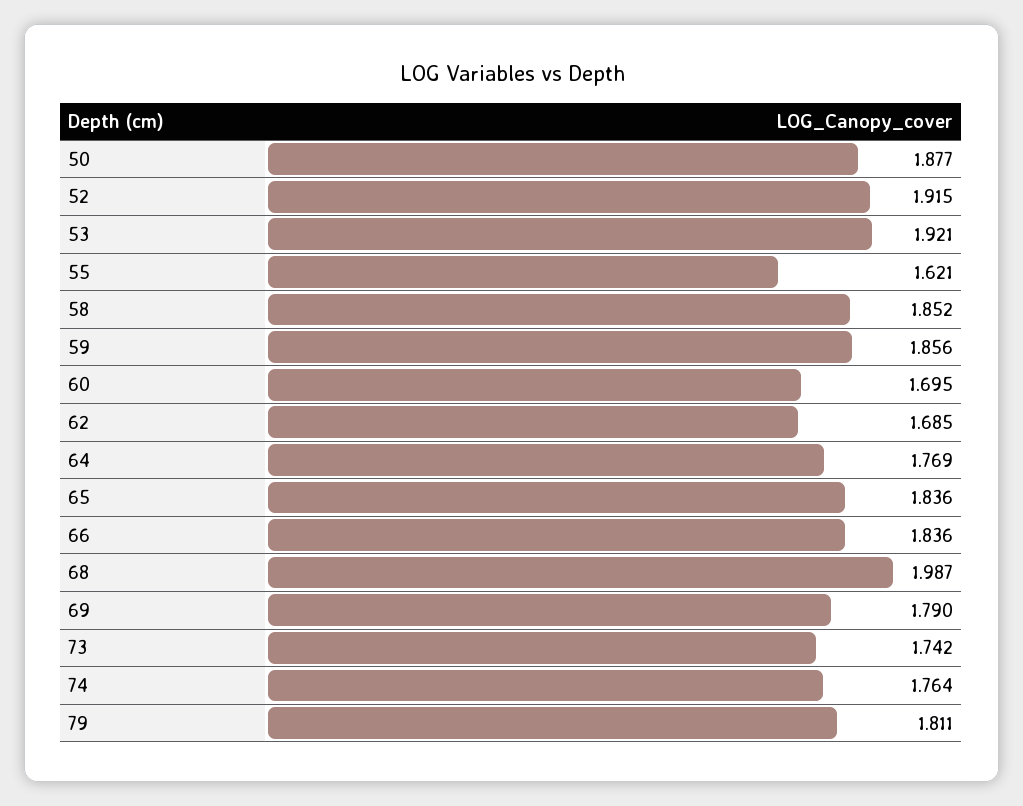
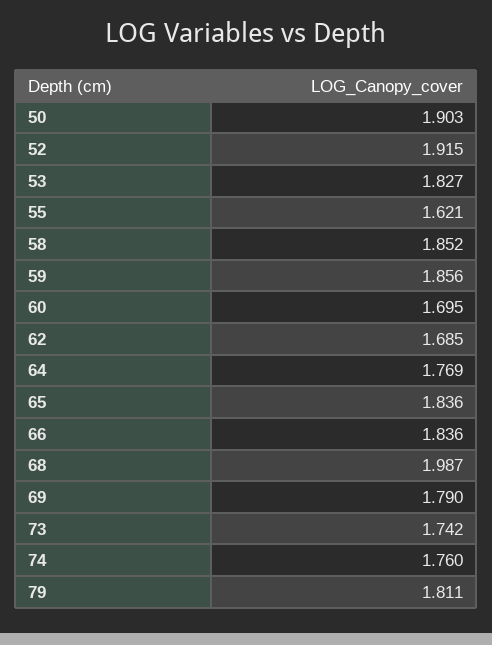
50: 1.877 -> 1.903
53: 1.921 -> 1.827
74: 1.764 -> 1.76

